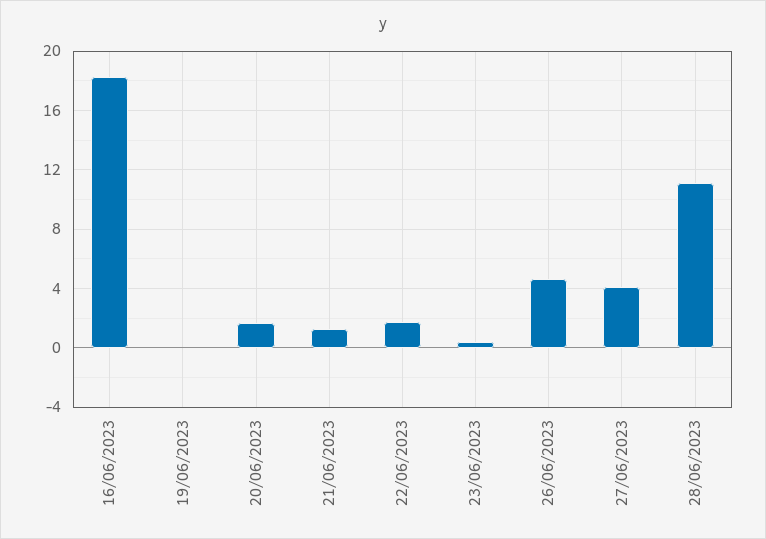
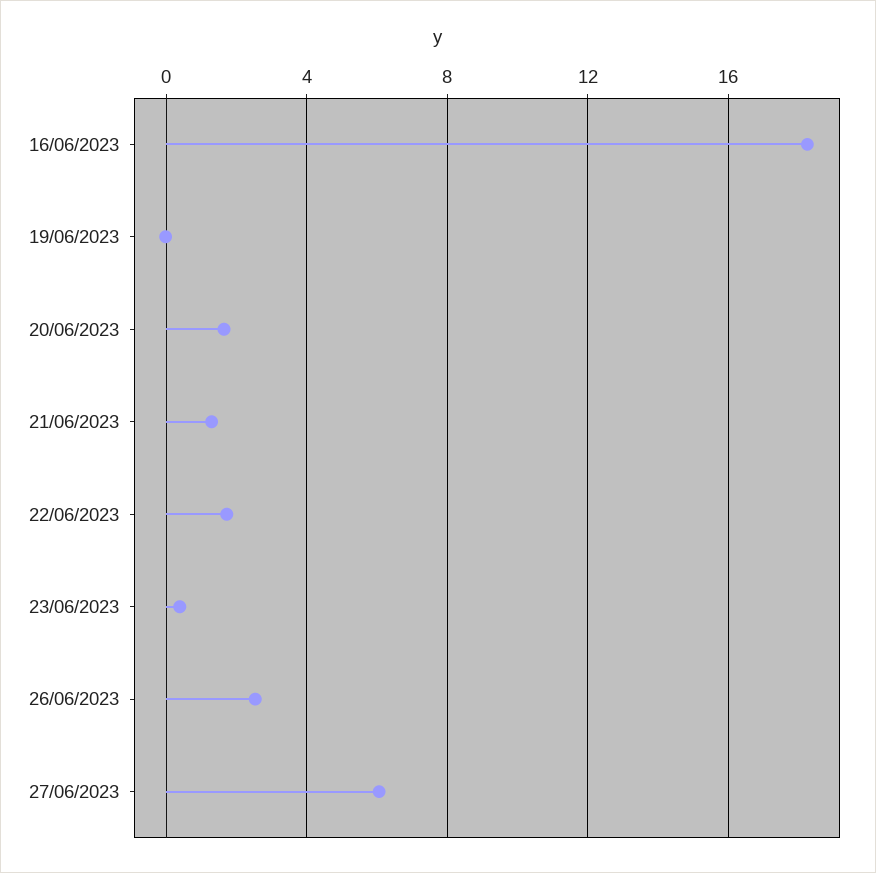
26/06/2023: 4.5 -> 2.5
27/06/2023: 4 -> 6
28/06/2023: 11 -> none

